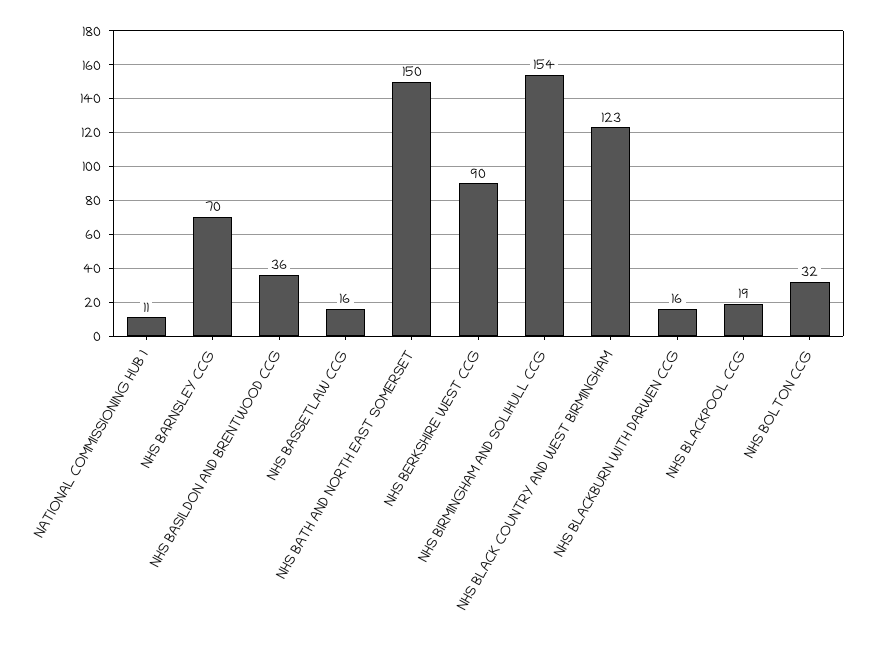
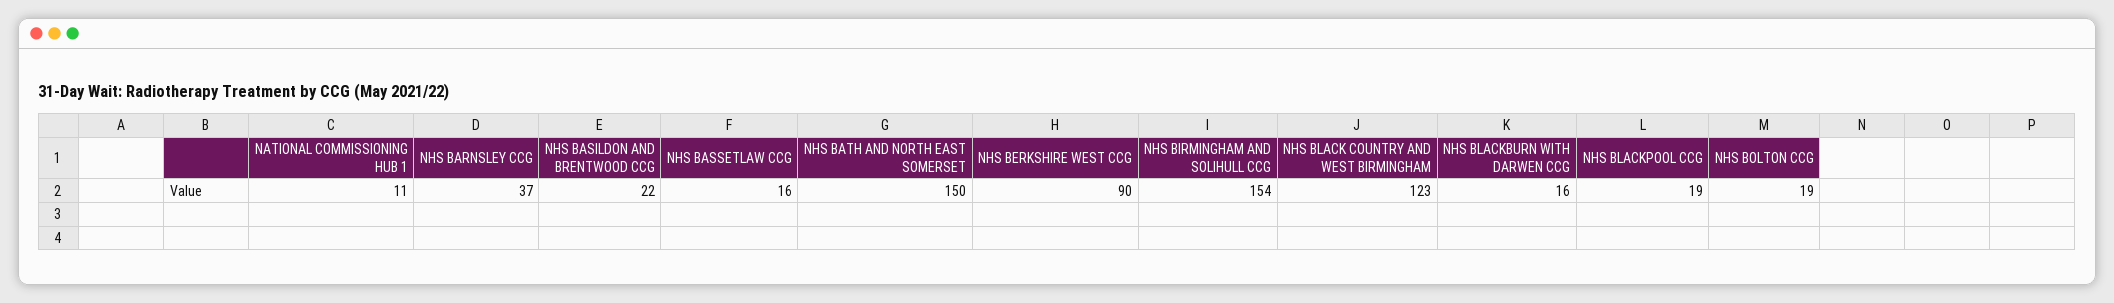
NHS BARNSLEY CCG: 70 -> 37
NHS BASILDON AND BRENTWOOD CCG: 36 -> 22
NHS BOLTON CCG: 32 -> 19

